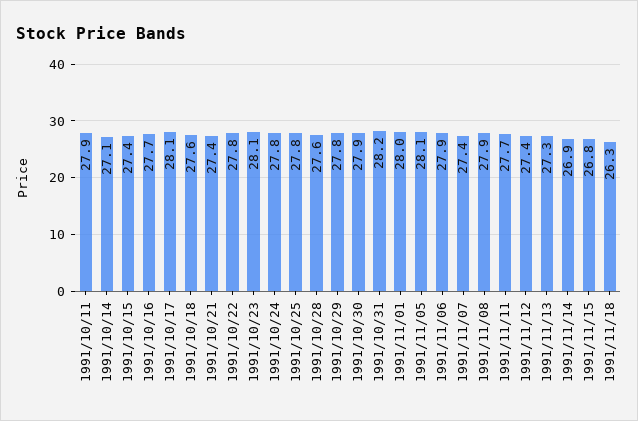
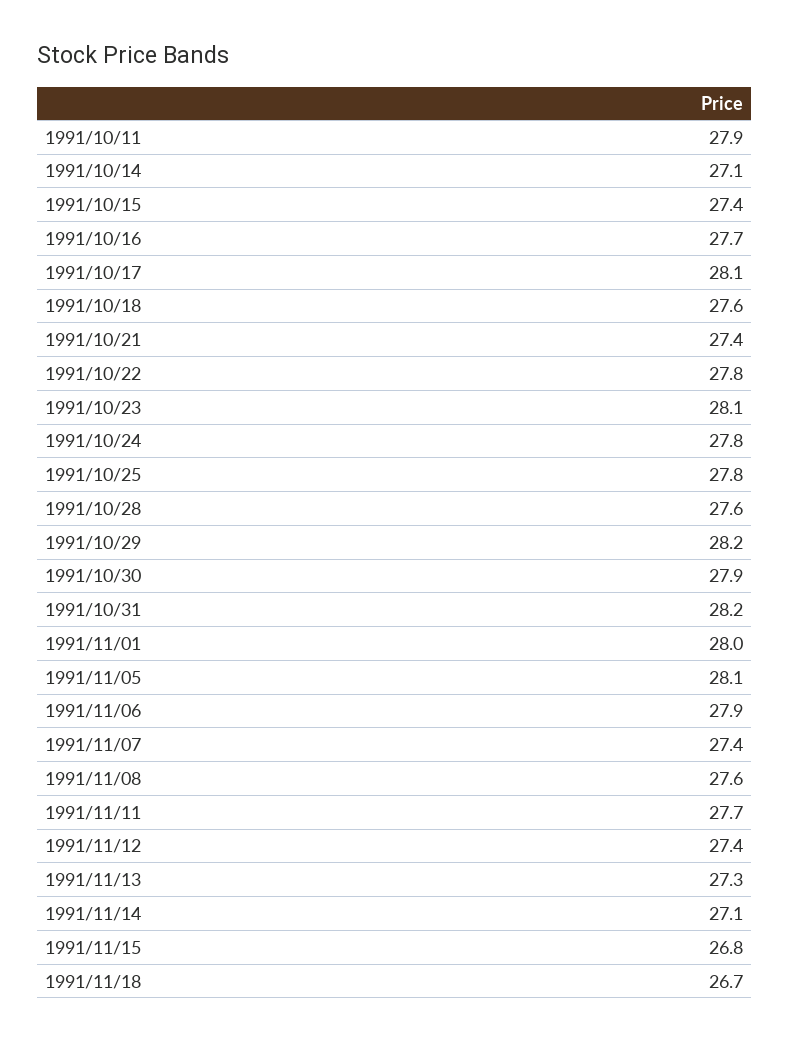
1991/10/29: 27.8 -> 28.2
1991/11/08: 27.9 -> 27.6
1991/11/14: 26.9 -> 27.1
1991/11/18: 26.3 -> 26.7

